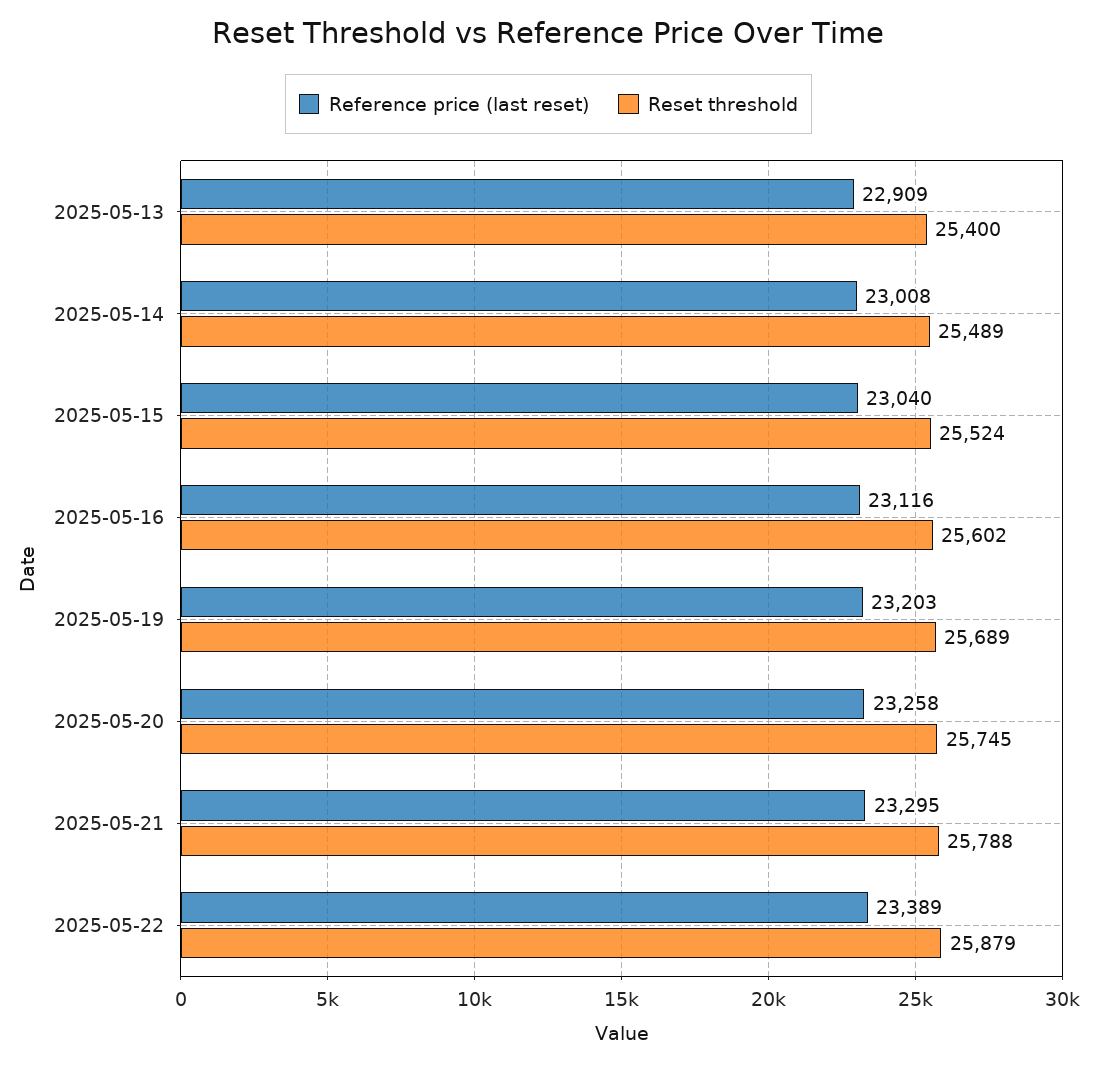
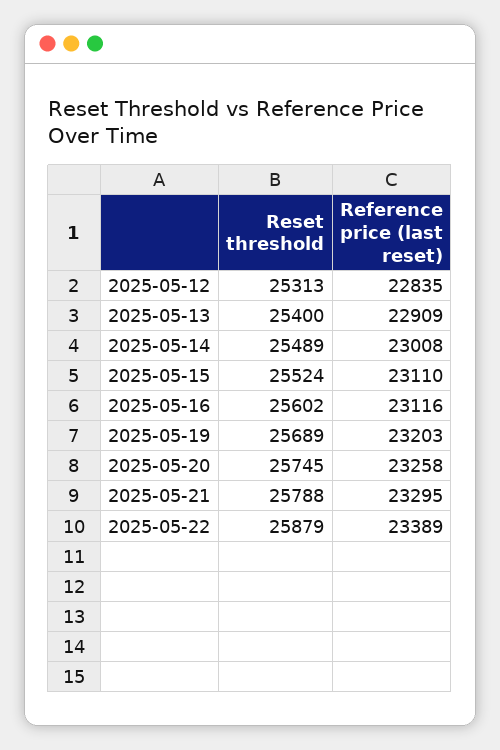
Reference price (last reset), 2025-05-15: 23040 -> 23110
Reset threshold, 2025-05-12: none -> 25313
Reference price (last reset), 2025-05-12: none -> 22835

